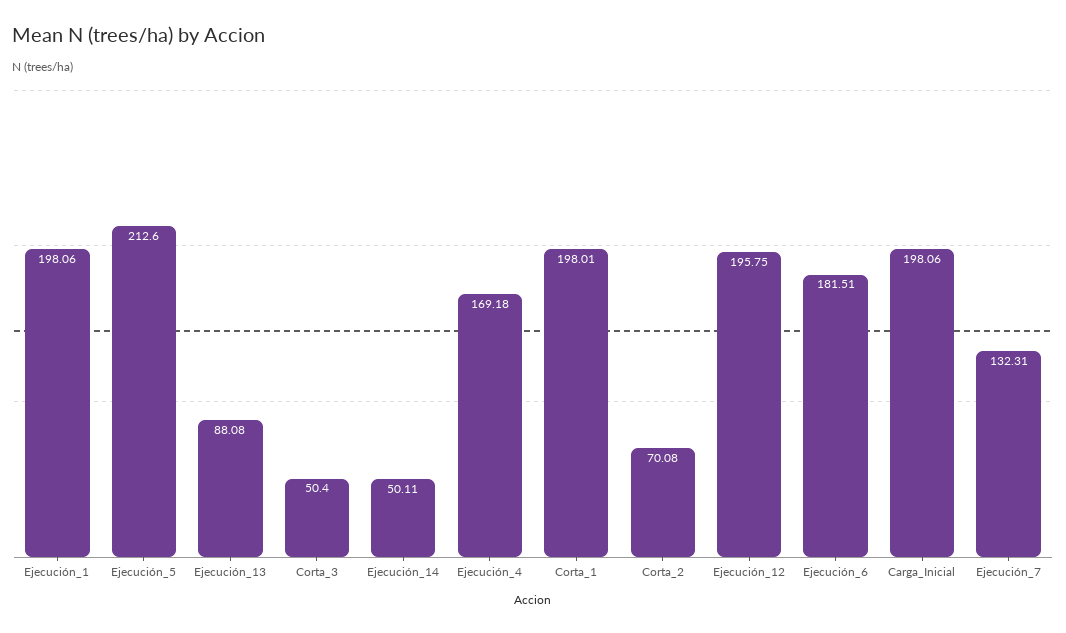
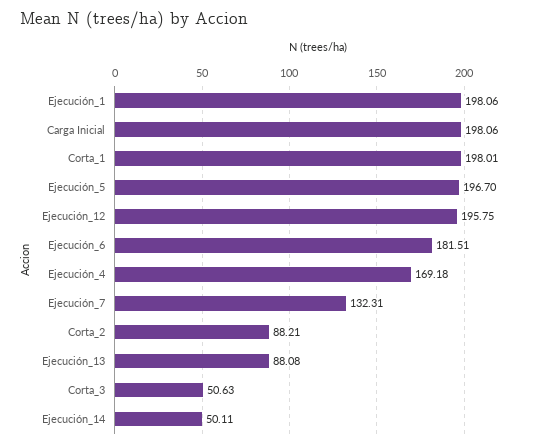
Ejecución_5: 212.6 -> 196.7
Corta_3: 50.4 -> 50.63
Corta_2: 70.08 -> 88.21

